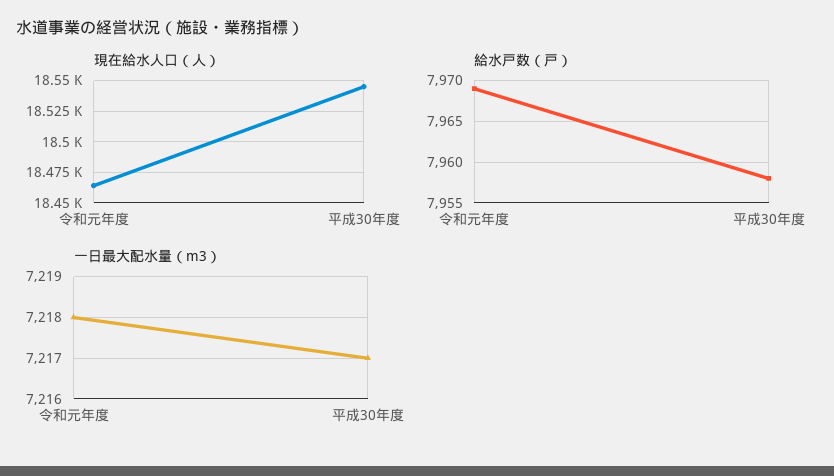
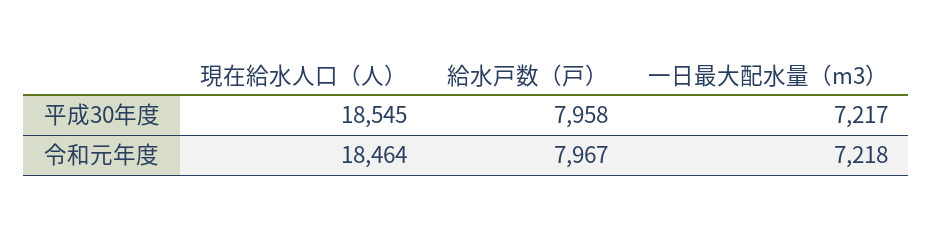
給水戸数（戸）, 令和元年度: 7969 -> 7967

